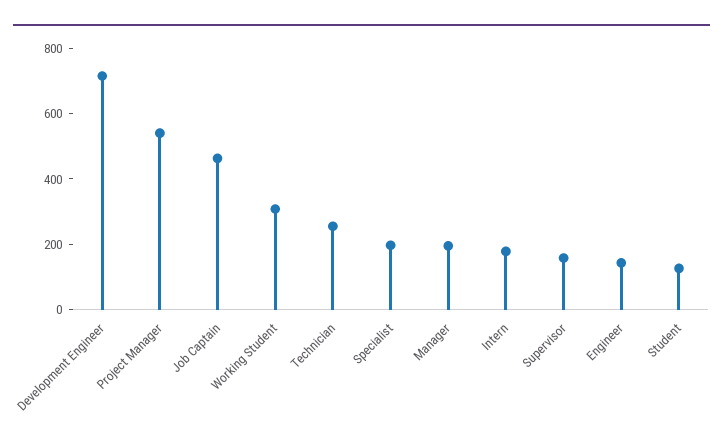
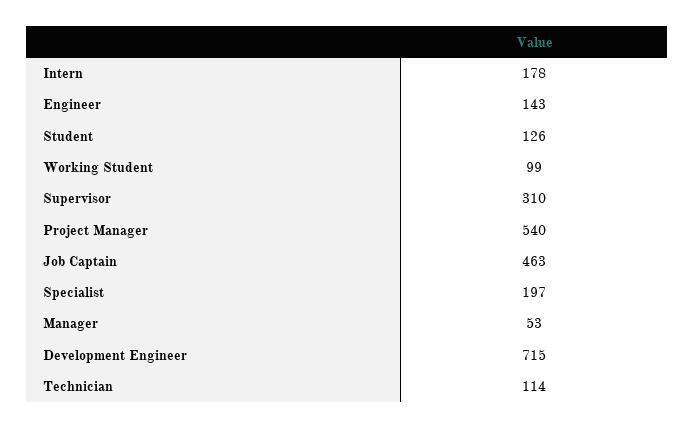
Working Student: 300 -> 99
Technician: 250 -> 114
Manager: 200 -> 53
Supervisor: 150 -> 310

